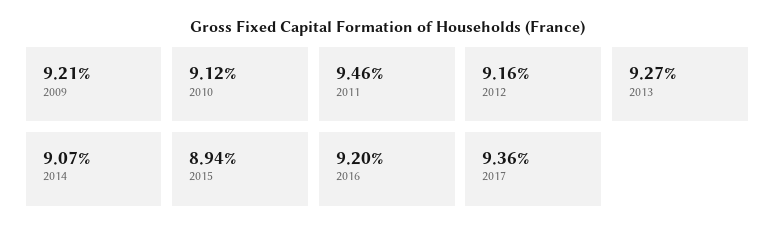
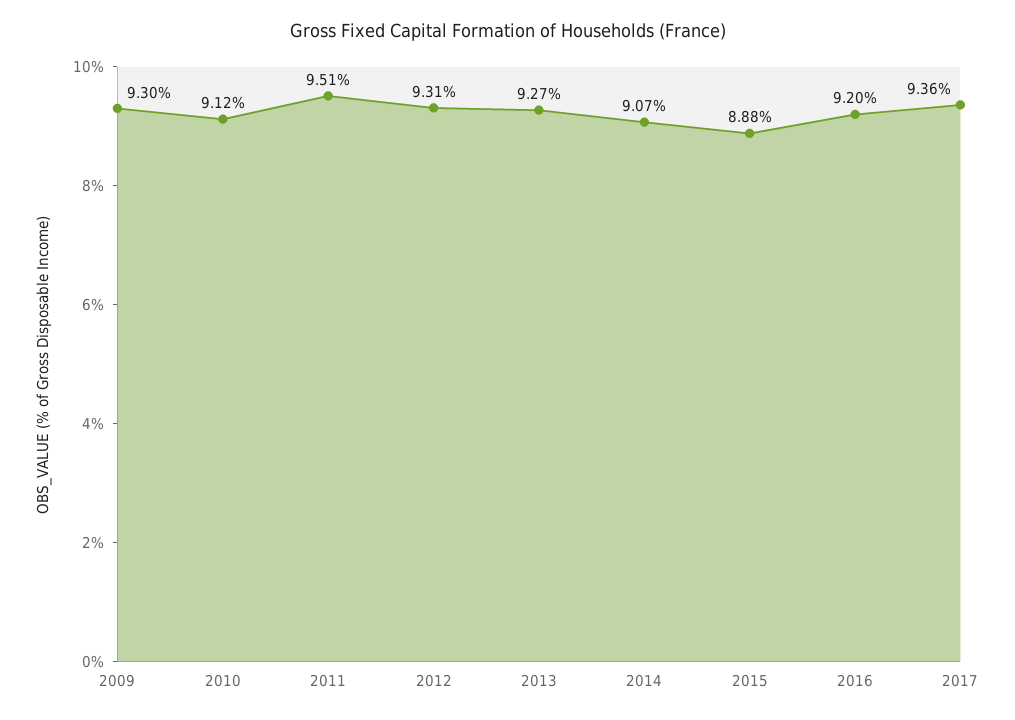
2009: 9.21 -> 9.3
2011: 9.46 -> 9.51
2012: 9.16 -> 9.31
2015: 8.94 -> 8.88

